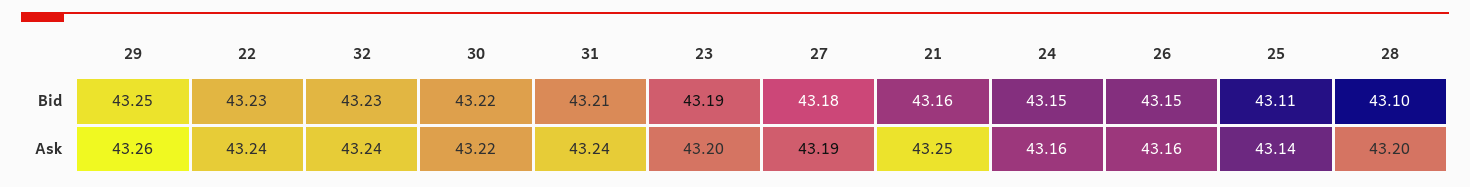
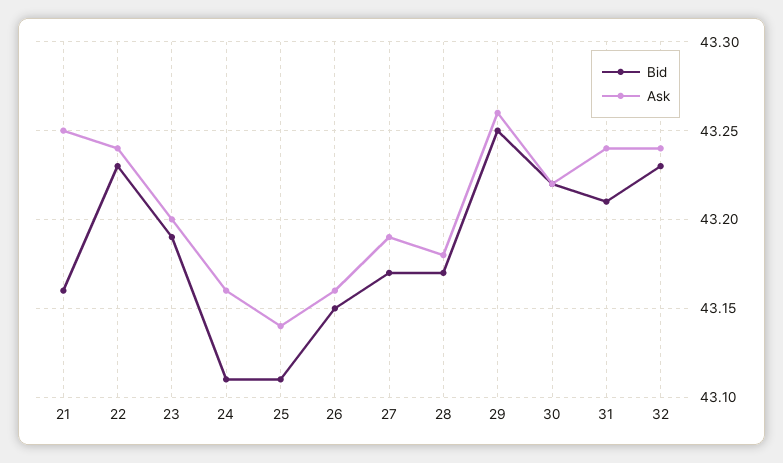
Bid, 27: 43.18 -> 43.17
Bid, 24: 43.15 -> 43.11
Bid, 28: 43.1 -> 43.17
Ask, 28: 43.2 -> 43.18

